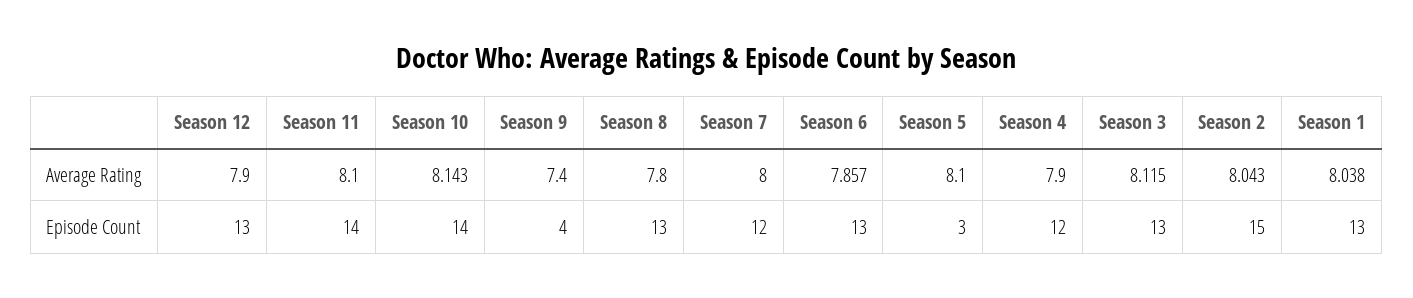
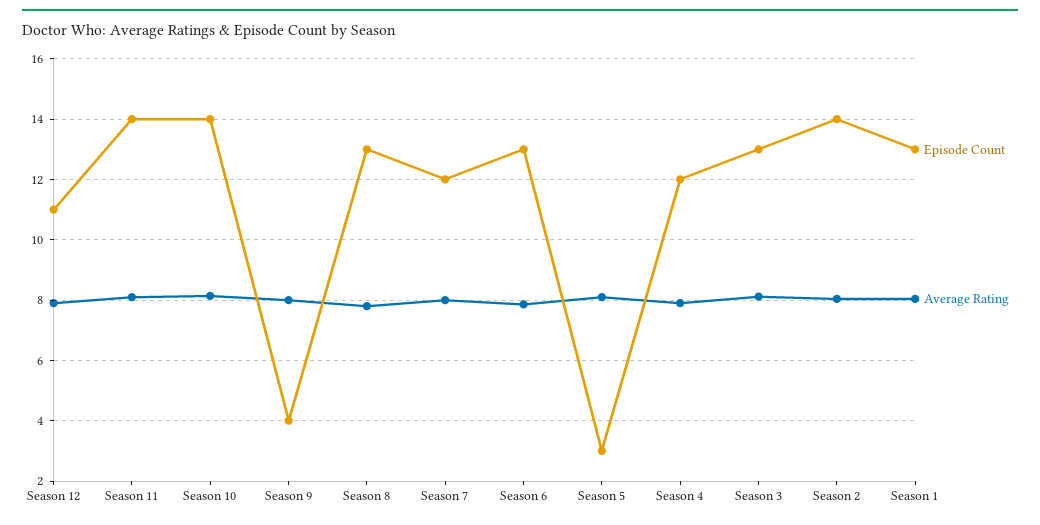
Average Rating, Season 9: 7.4 -> 8
Episode Count, Season 12: 13 -> 11
Episode Count, Season 2: 15 -> 14

